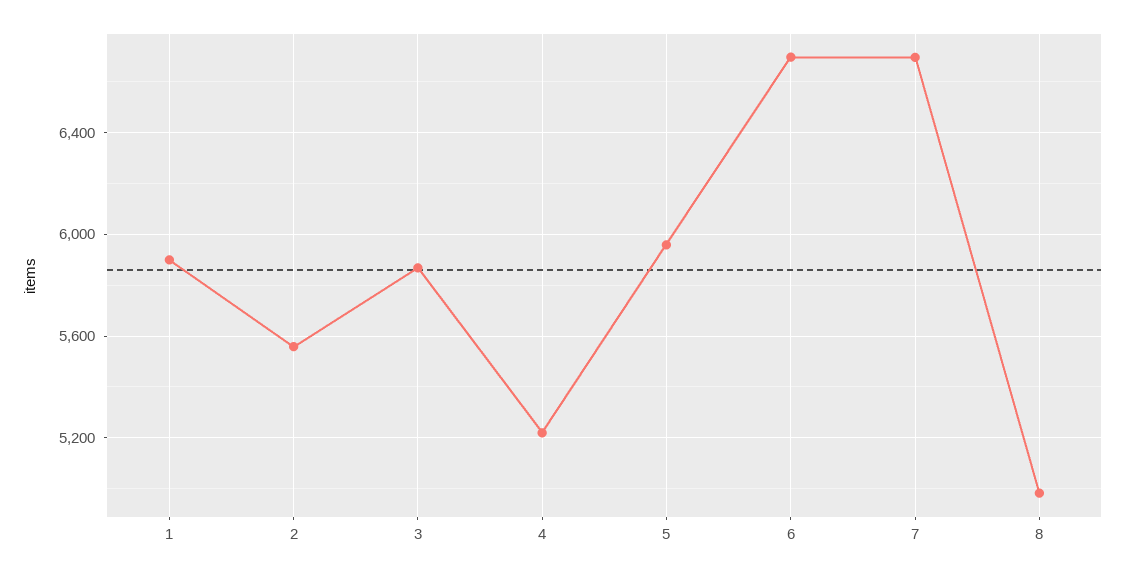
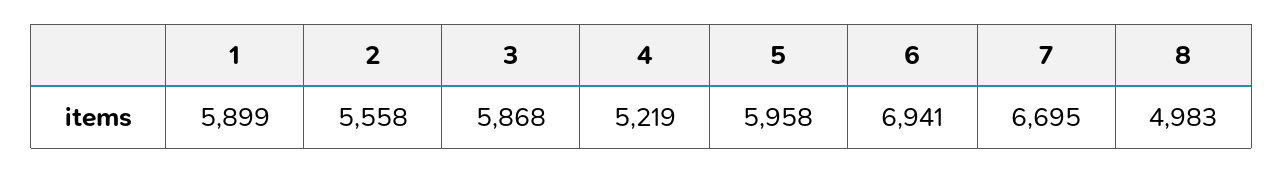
6: 6700 -> 6941

